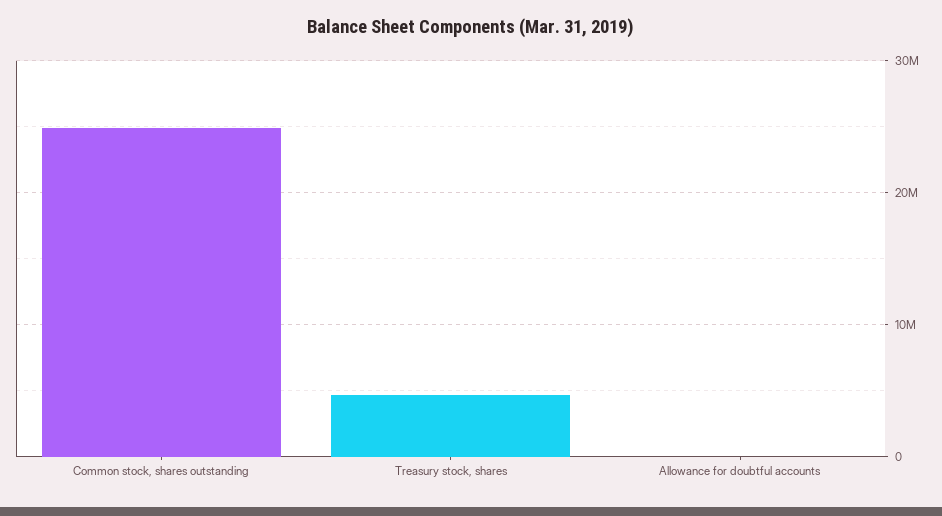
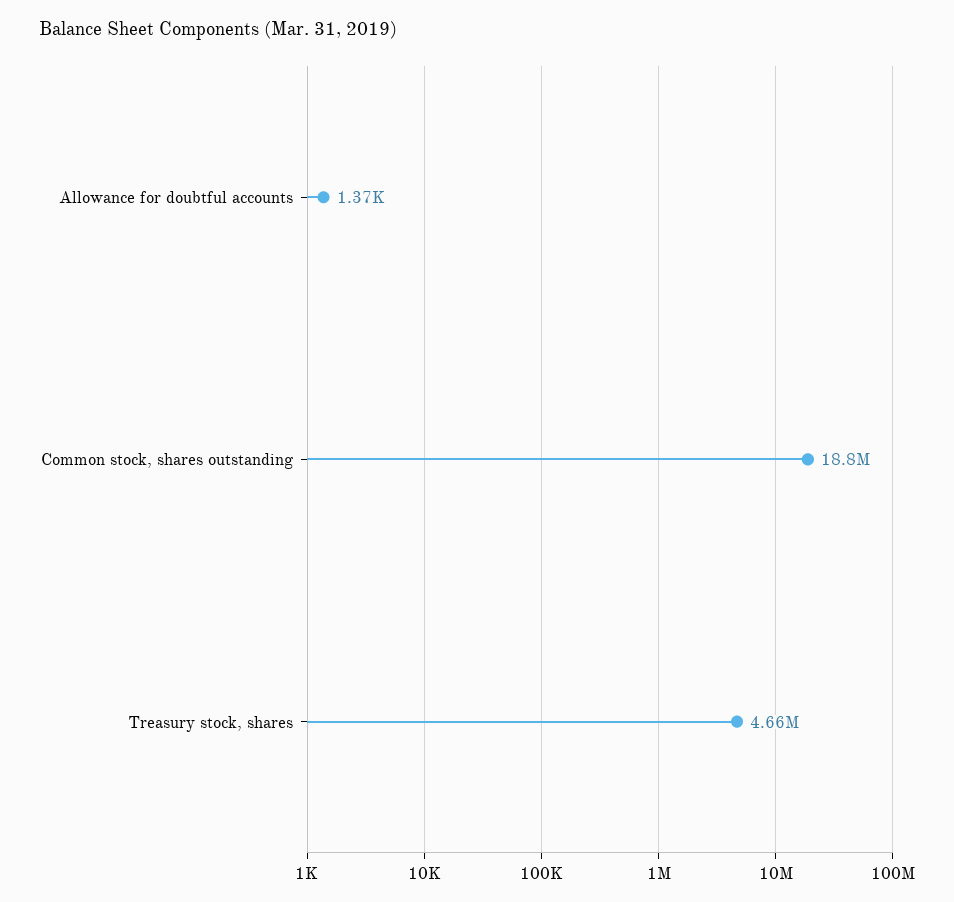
Common stock, shares outstanding: 25000000 -> 18800000

